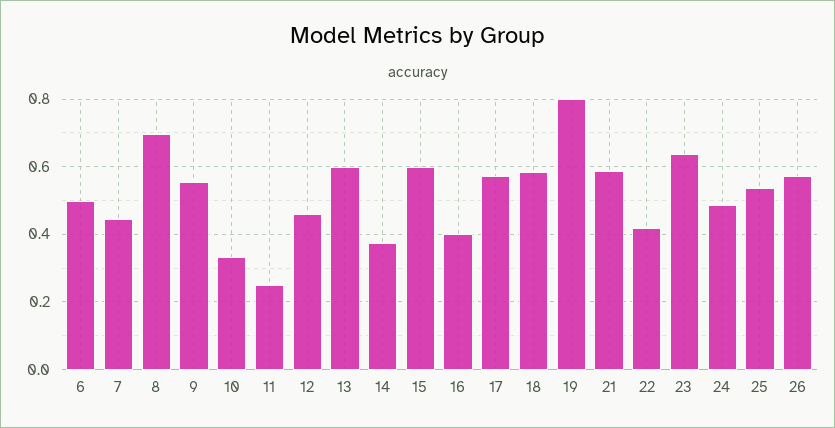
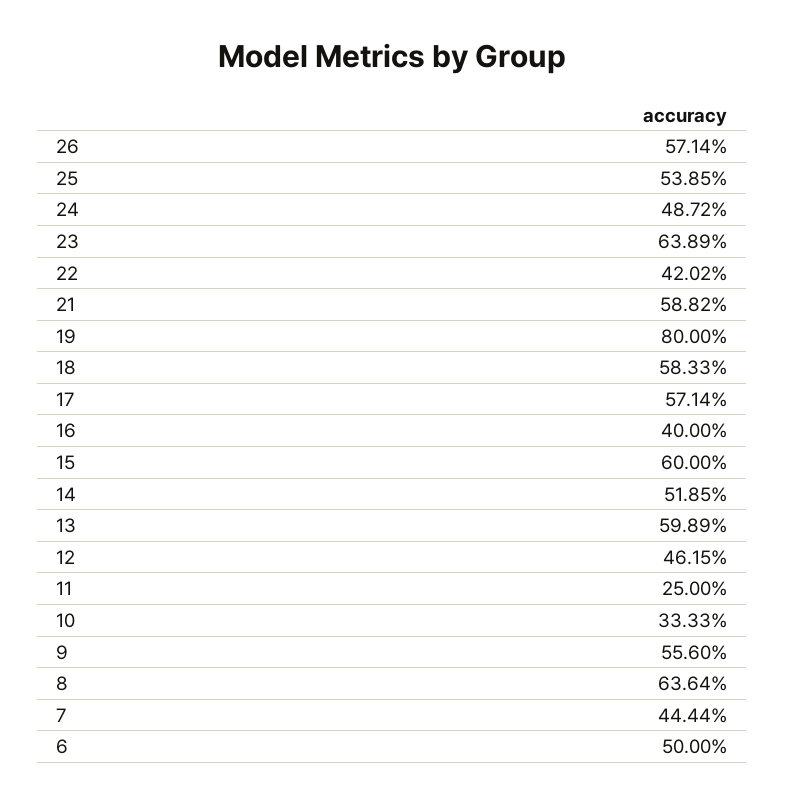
8: 0.7 -> 0.6364
14: 0.38 -> 0.5185

